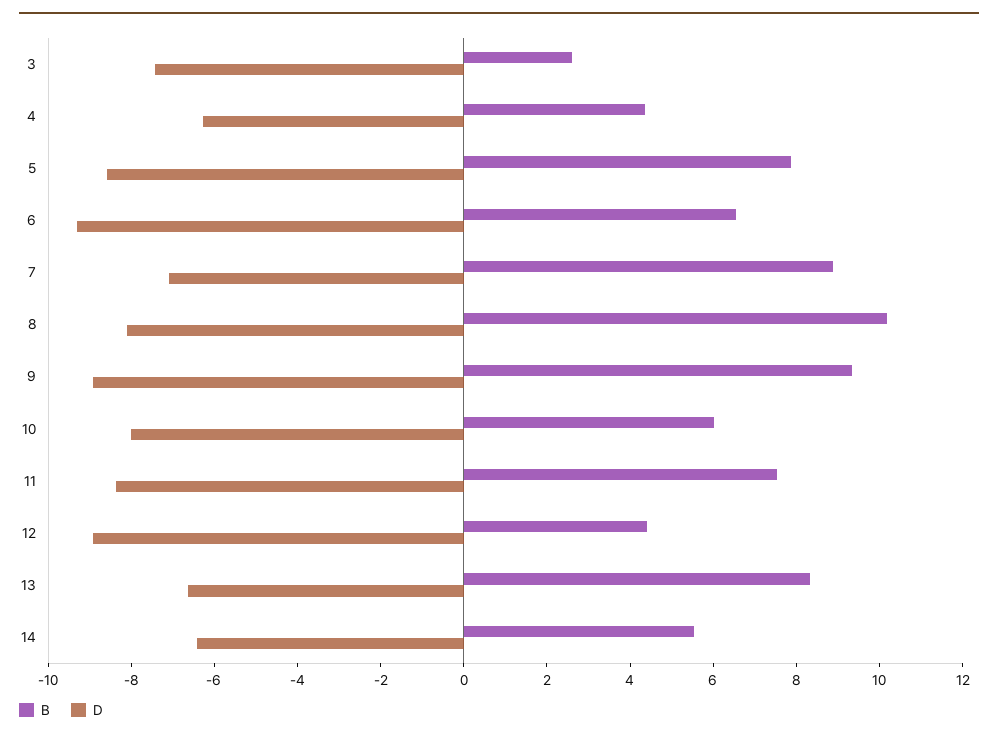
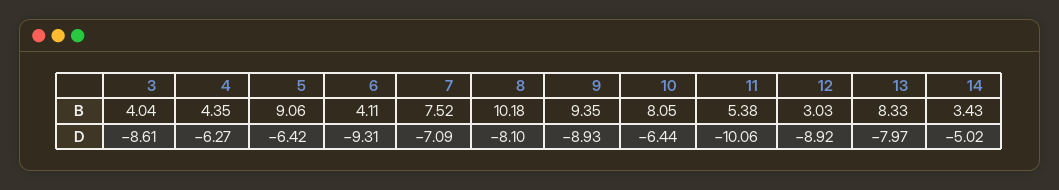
B, 3: 2.5 -> 4.04
D, 3: -7.5 -> -8.61
B, 5: 8 -> 9.06
D, 5: -8.5 -> -6.42
B, 6: 6.5 -> 4.11
B, 7: 9 -> 7.52
B, 10: 6 -> 8.05
D, 10: -8 -> -6.44
B, 11: 7.5 -> 5.38
D, 11: -8.5 -> -10.06
B, 12: 4.5 -> 3.03
D, 13: -6.5 -> -7.97
B, 14: 5.5 -> 3.43
D, 14: -6.5 -> -5.02

